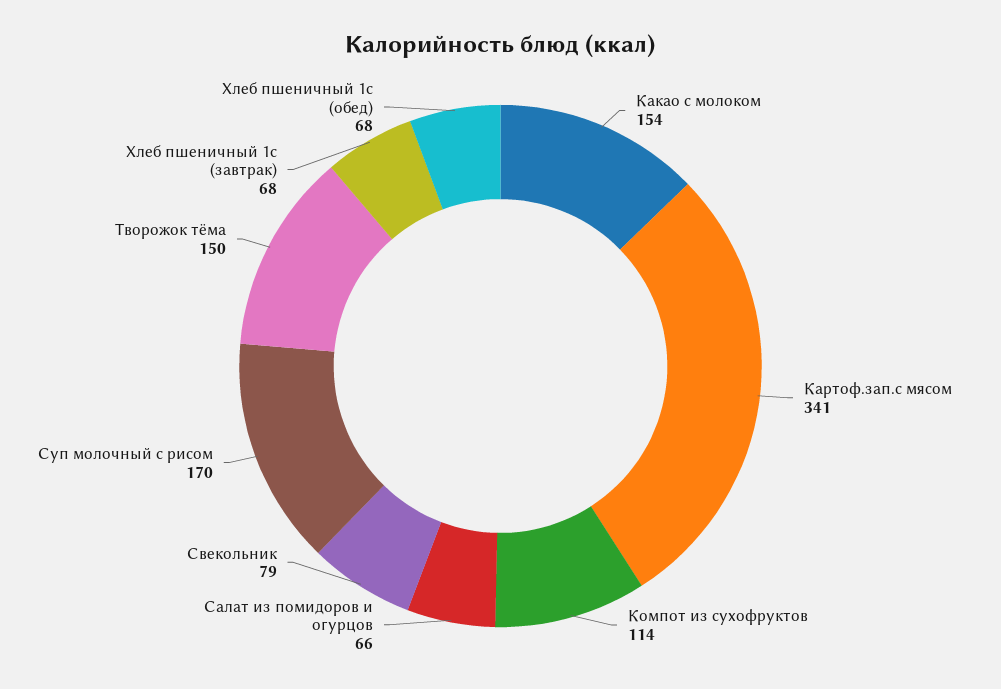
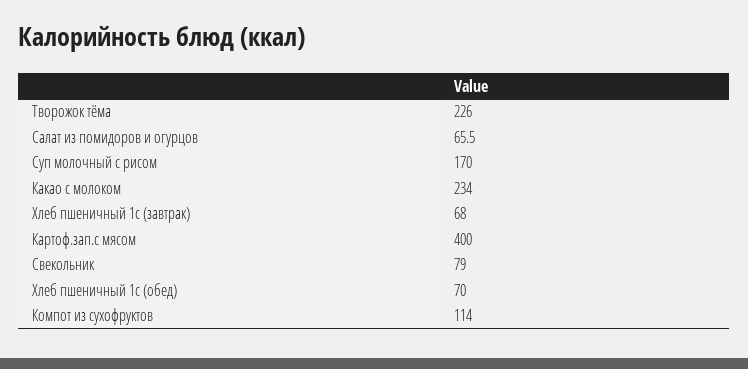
Какао с молоком: 154 -> 234
Картоф.зап.с мясом: 341 -> 400
Салат из помидоров и огурцов: 66 -> 65.5
Творожок тёма: 150 -> 226
Хлеб пшеничный 1с (обед): 68 -> 70

